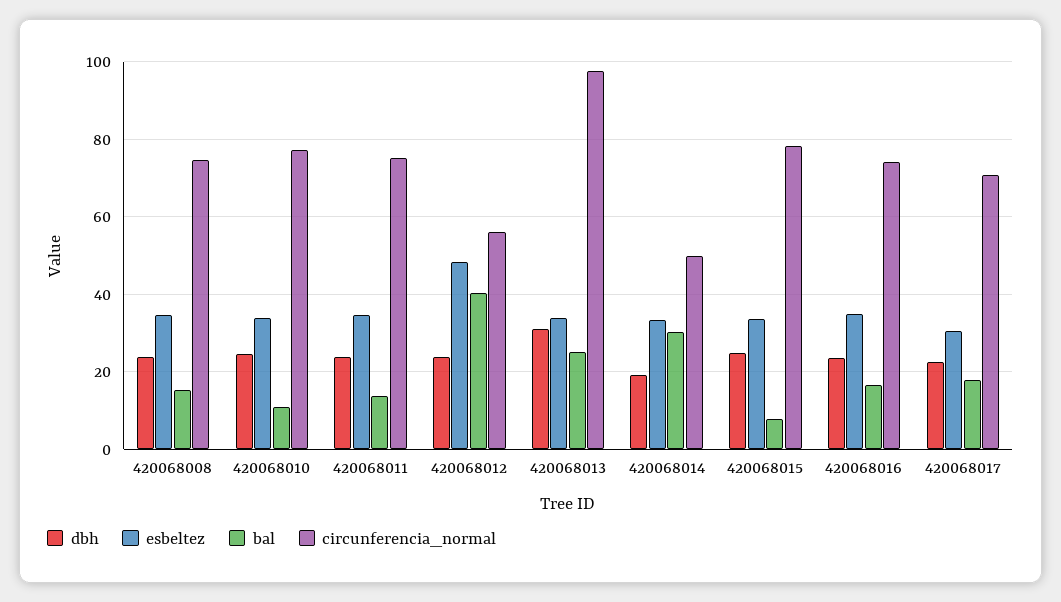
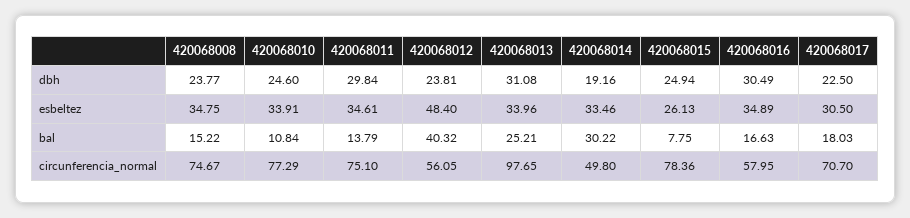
dbh, 420068011: 24 -> 29.84
esbeltez, 420068015: 34 -> 26.13
dbh, 420068016: 24 -> 30.49
circunferencia_normal, 420068016: 74 -> 57.95

